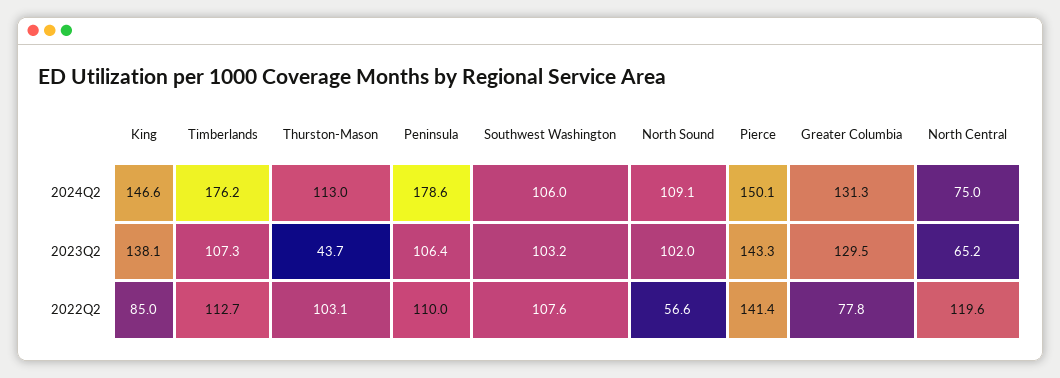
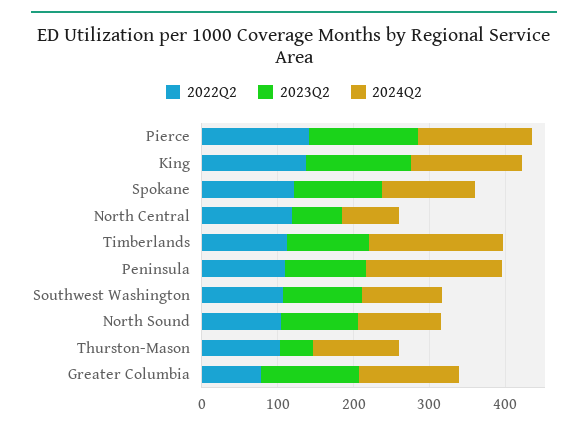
2022Q2, King: 85 -> 140
2022Q2, North Sound: 56.6 -> 100
2022Q2, Spokane: none -> 120
2023Q2, Spokane: none -> 120
2024Q2, Spokane: none -> 120

